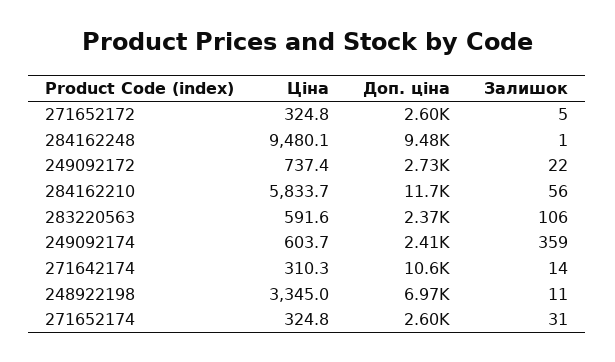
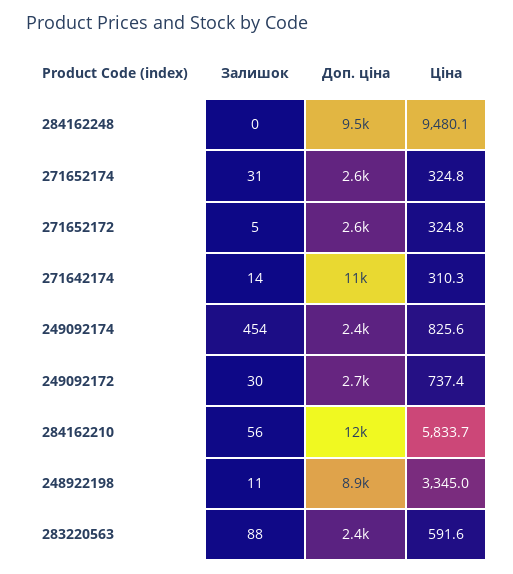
Залишок, 284162248: 1 -> 0
Залишок, 249092172: 22 -> 30
Залишок, 283220563: 106 -> 88
Ціна, 249092174: 603.7 -> 825.6
Залишок, 249092174: 359 -> 454
Доп. ціна, 248922198: 6970 -> 8900

